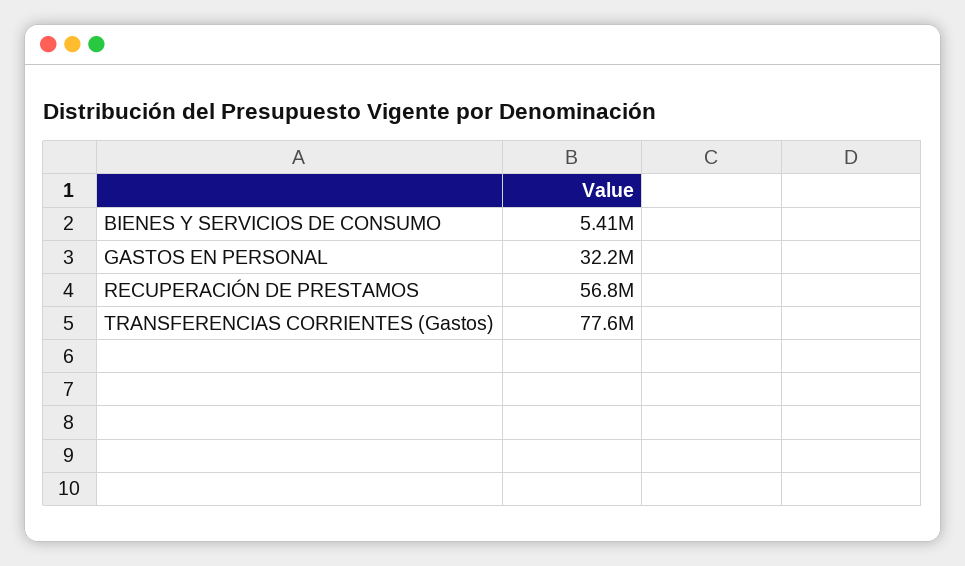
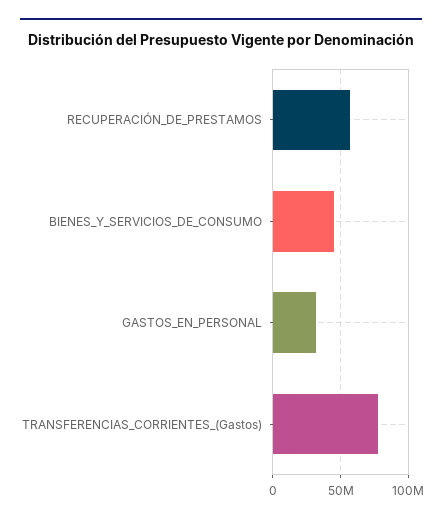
BIENES Y SERVICIOS DE CONSUMO: 5410000 -> 45000000

